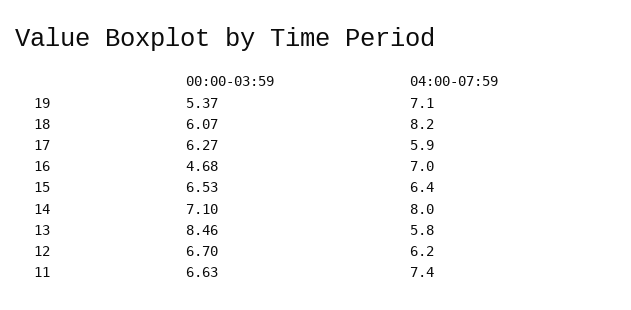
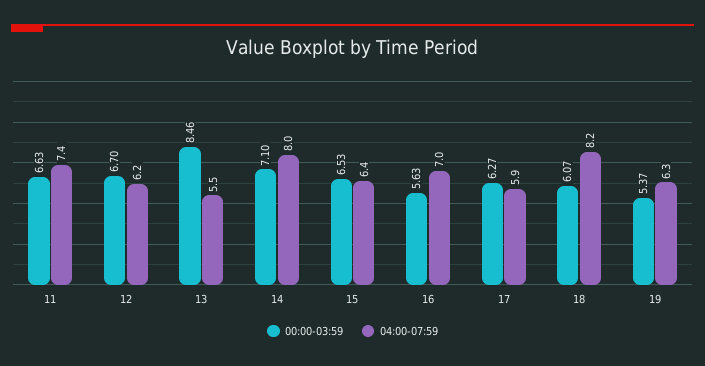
04:00-07:59, 19: 7.1 -> 6.3
00:00-03:59, 16: 4.68 -> 5.63
04:00-07:59, 13: 5.8 -> 5.5

